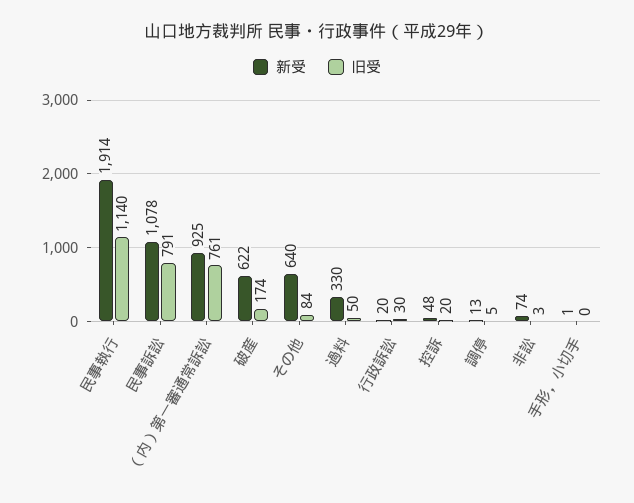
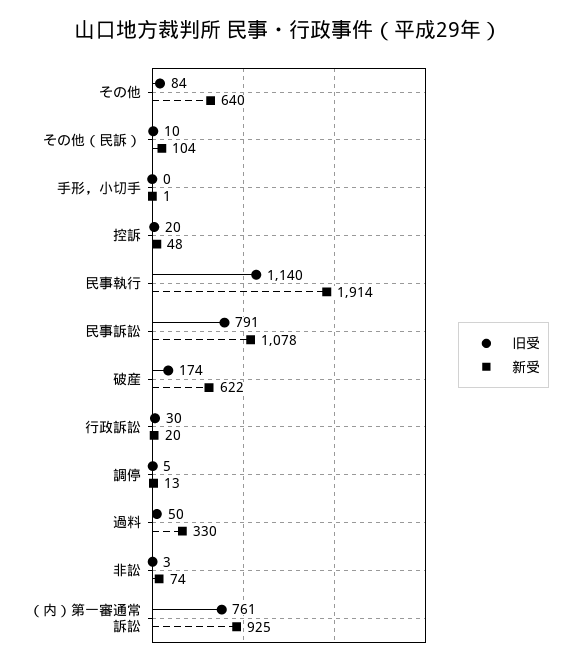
旧受, その他（民訴）: none -> 10
新受, その他（民訴）: none -> 104

